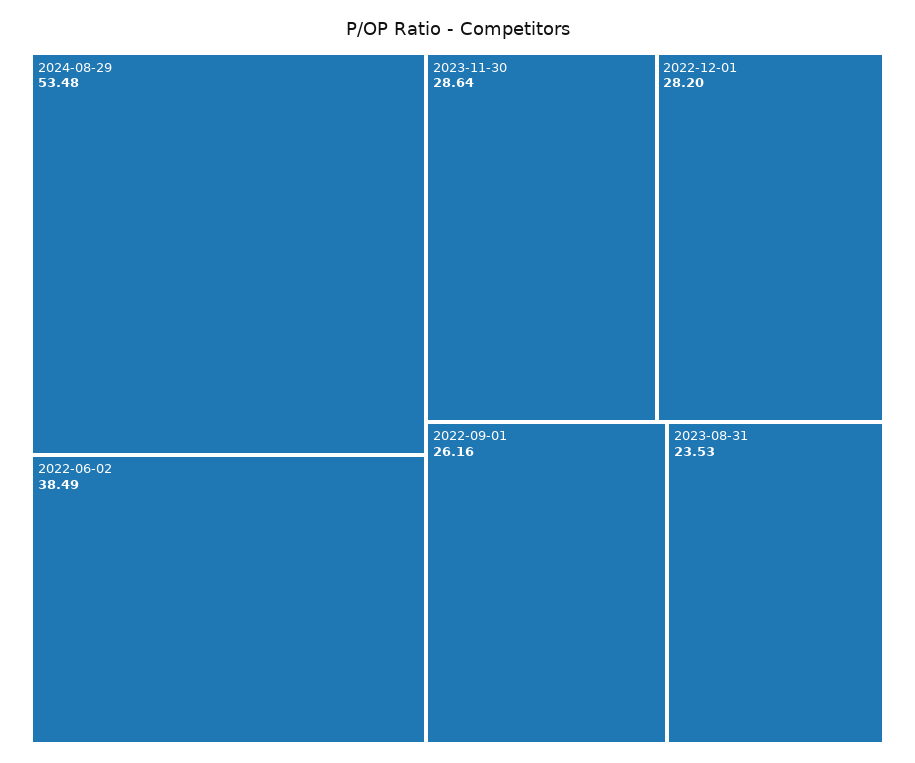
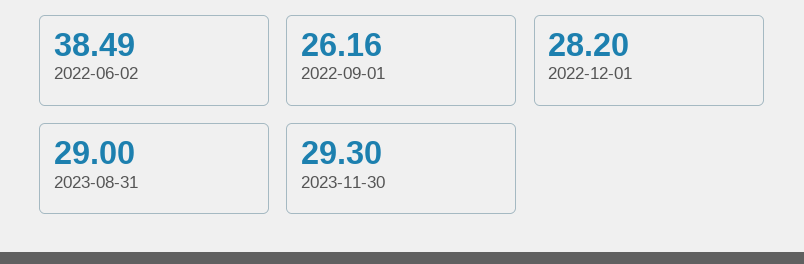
2024-08-29: 53.48 -> none
2023-11-30: 28.64 -> 29.3
2023-08-31: 23.53 -> 29

